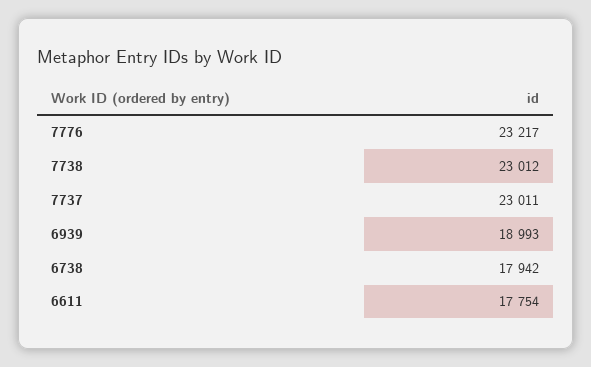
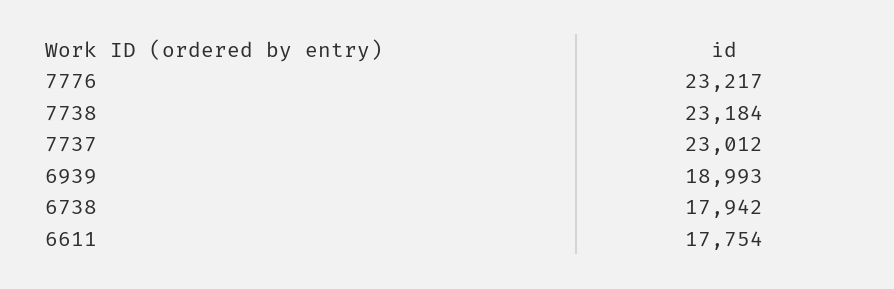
7738: 23012 -> 23184
7737: 23011 -> 23012

